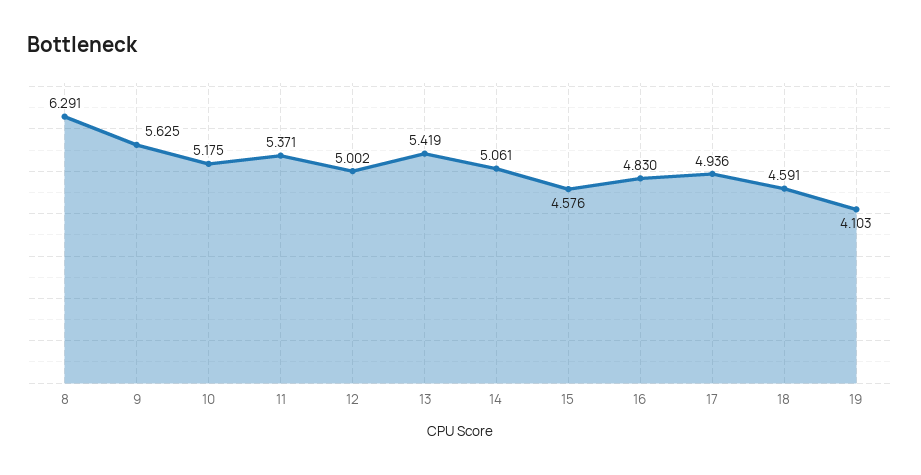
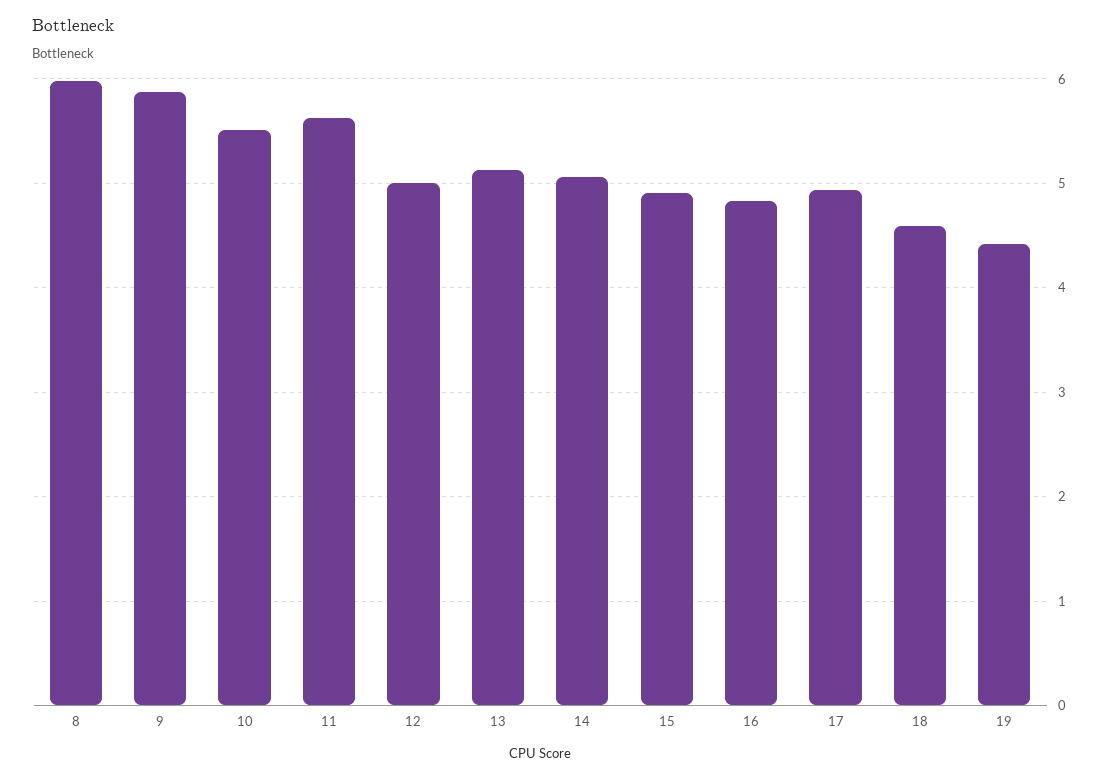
8: 6.291 -> 6
9: 5.625 -> 5.9
10: 5.175 -> 5.5
11: 5.371 -> 5.6
13: 5.419 -> 5.1
15: 4.576 -> 4.9
19: 4.103 -> 4.4

